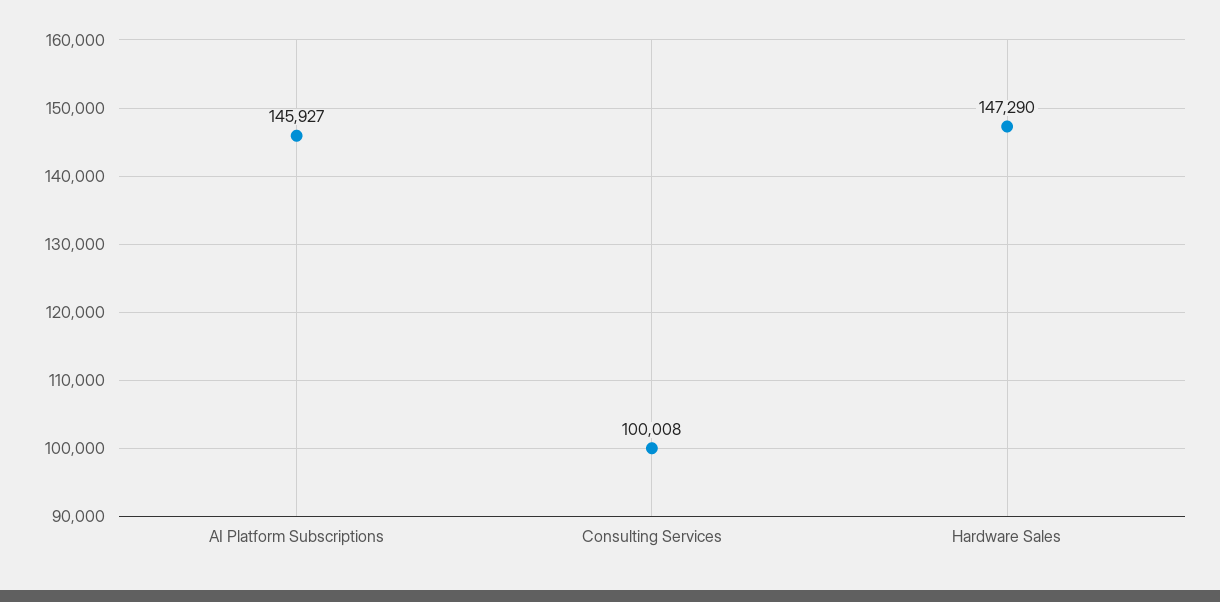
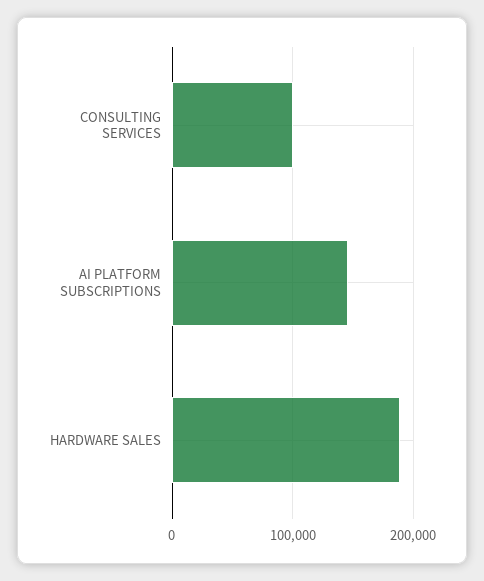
Hardware Sales: 147290 -> 190000

